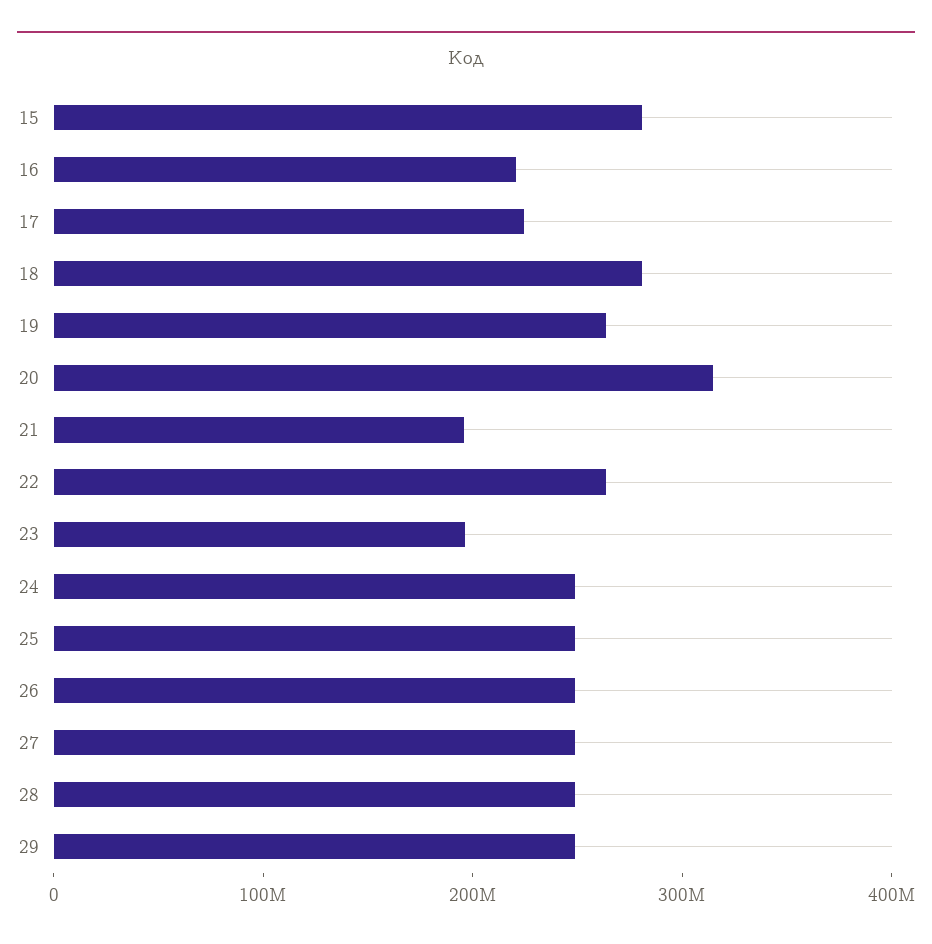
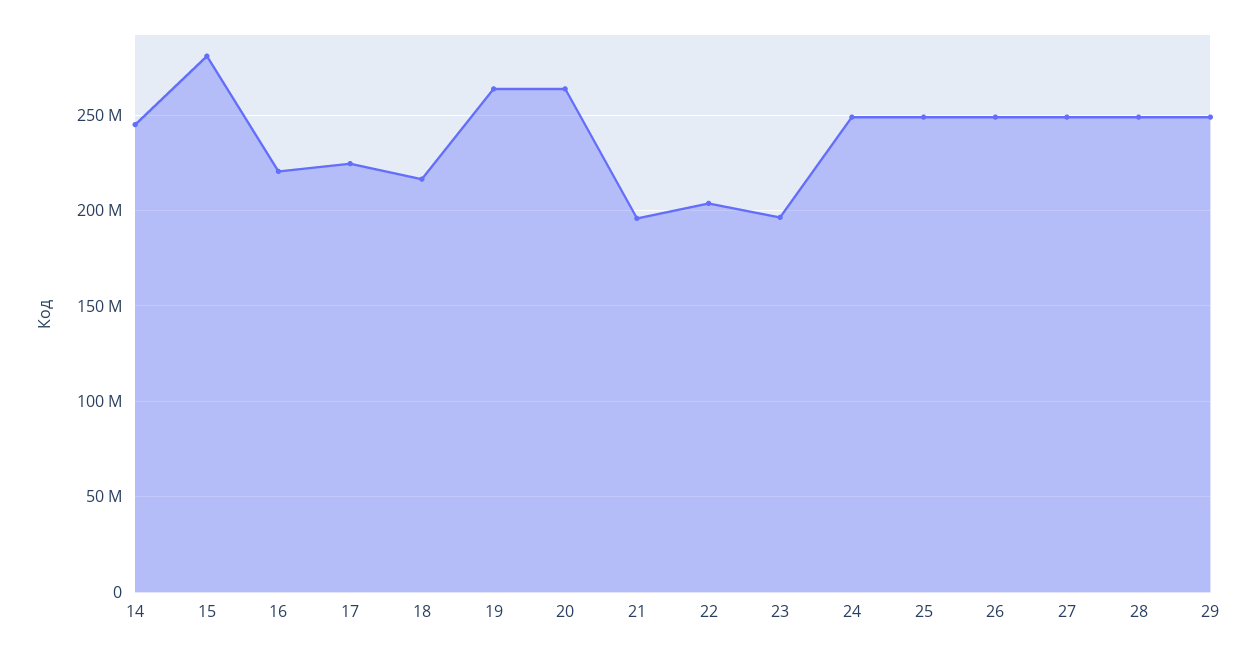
18: 280000000 -> 215000000
20: 320000000 -> 265000000
22: 260000000 -> 205000000
14: none -> 245000000

